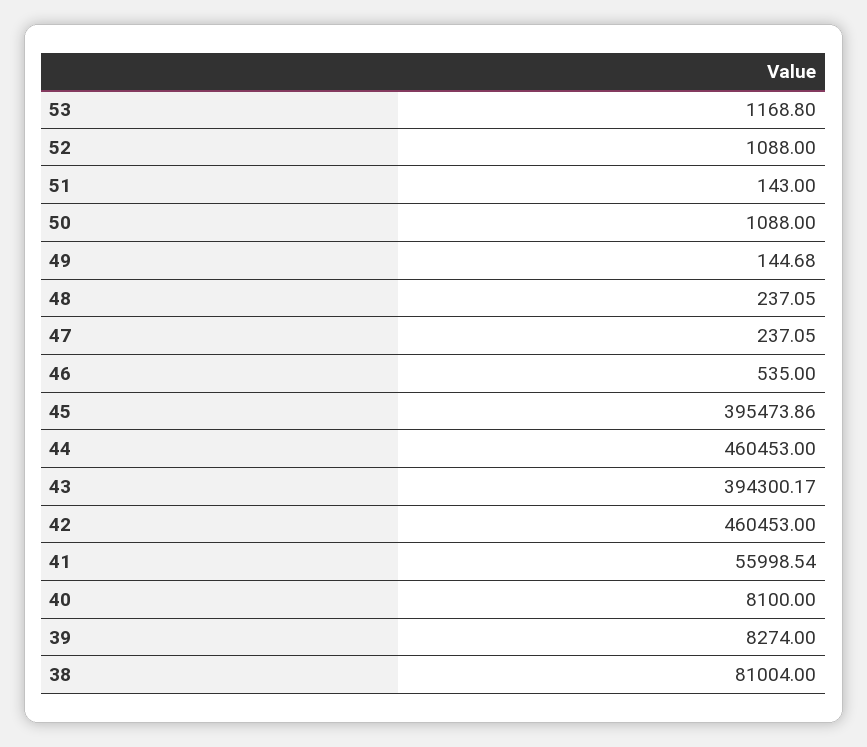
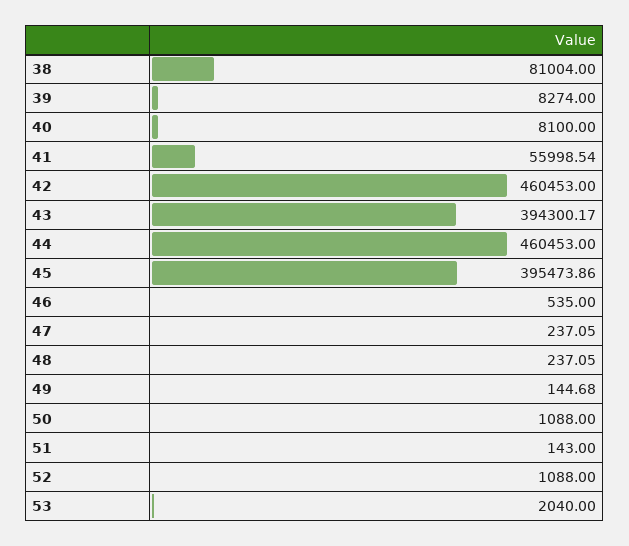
53: 1168.8 -> 2040

